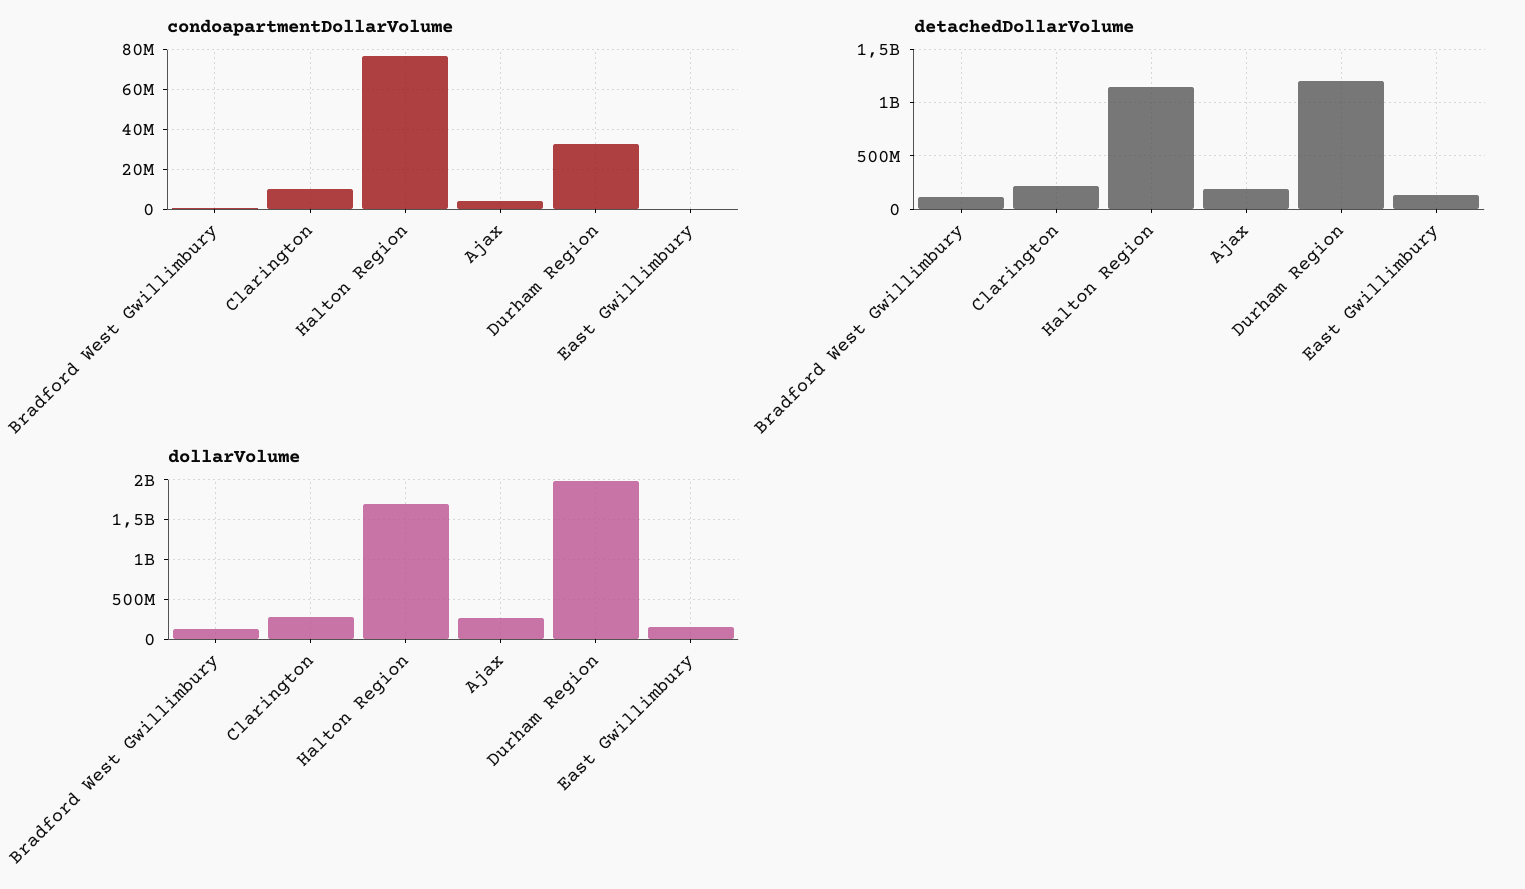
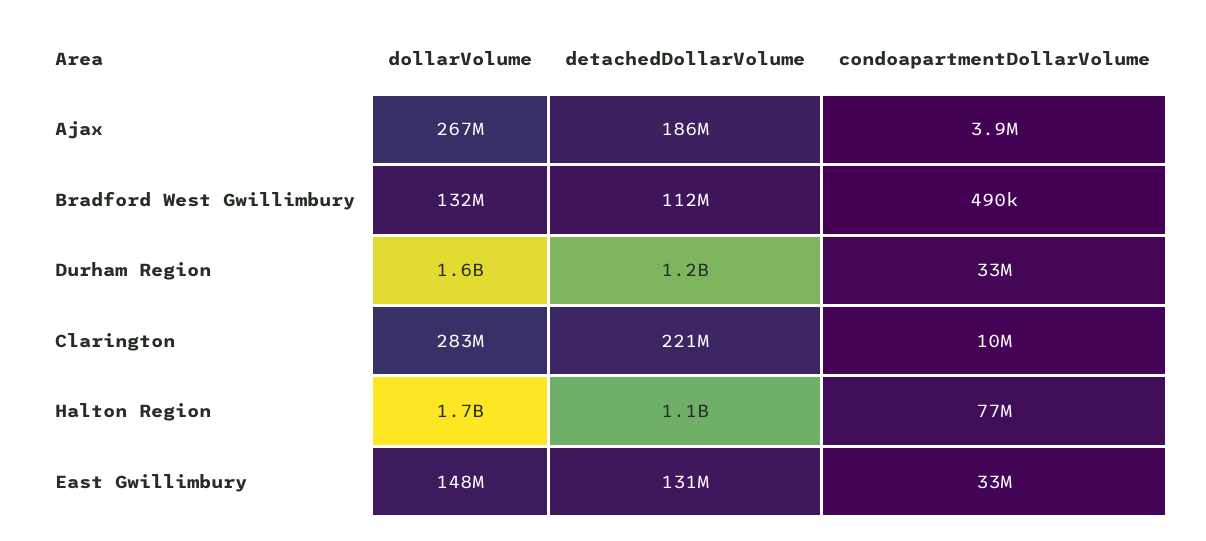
condoapartmentDollarVolume, East Gwillimbury: 0 -> 33000000
dollarVolume, Durham Region: 2000000000 -> 1600000000

